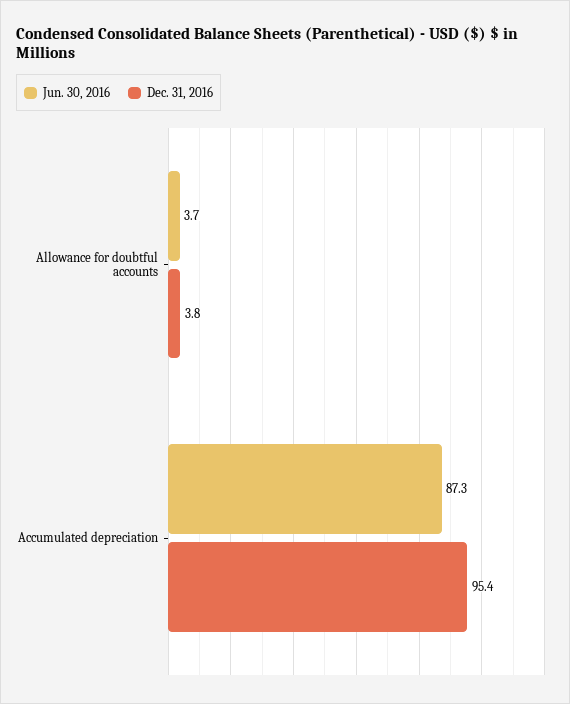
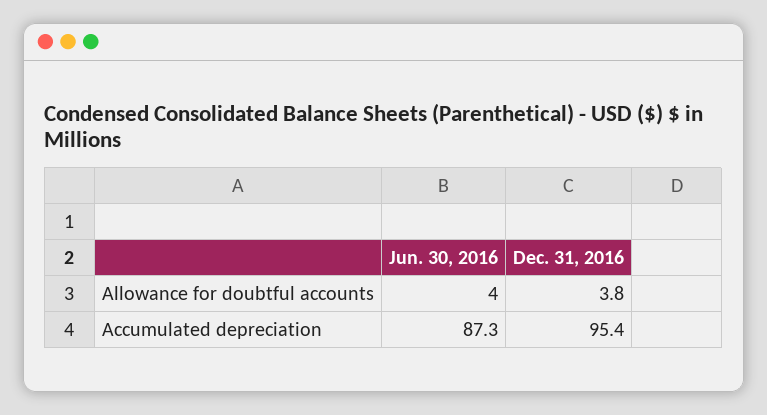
Jun. 30, 2016, Allowance for doubtful accounts: 3.7 -> 4

